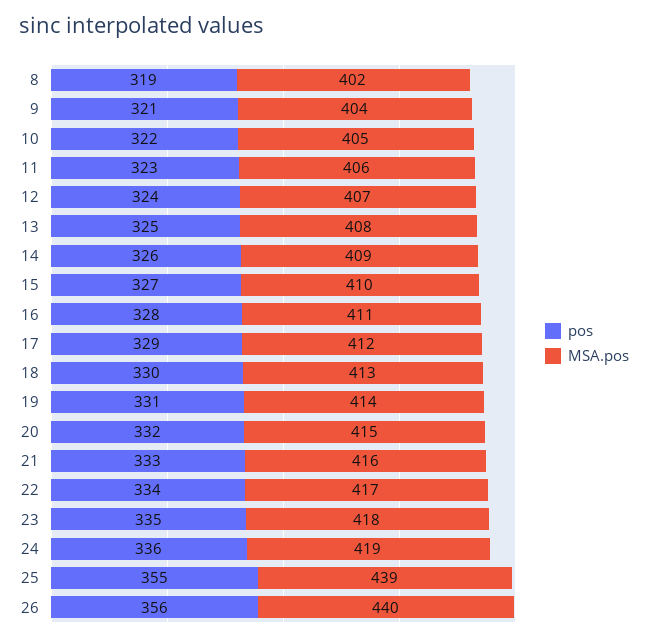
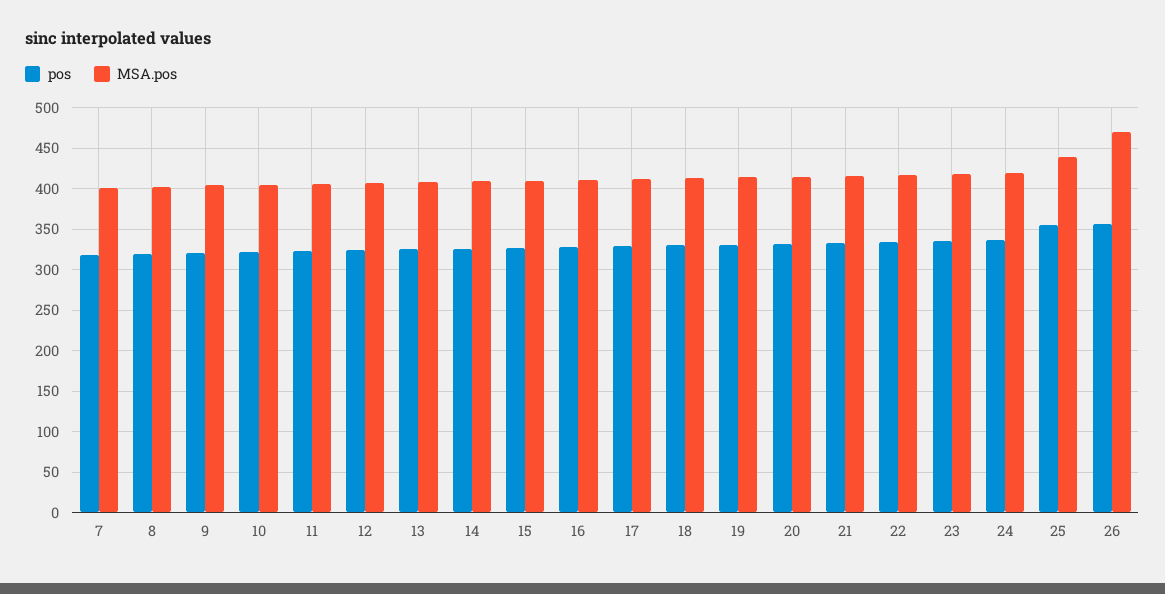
MSA.pos, 26: 440 -> 470
pos, 7: none -> 320
MSA.pos, 7: none -> 400

